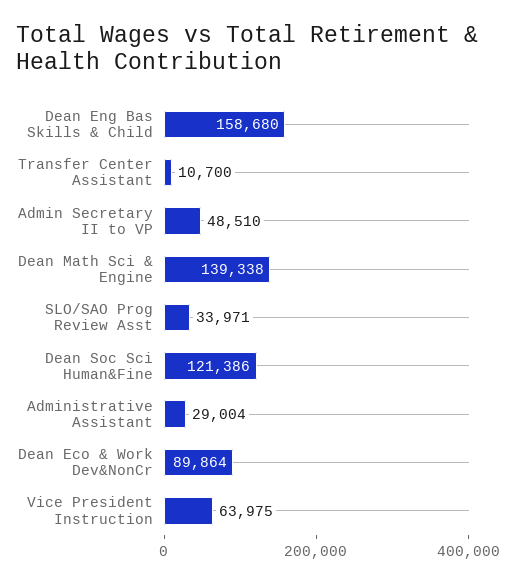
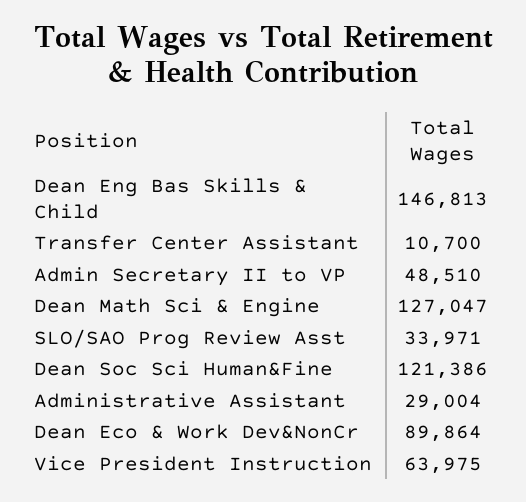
Dean Eng Bas Skills & Child: 158680 -> 146813
Dean Math Sci & Engine: 139338 -> 127047

